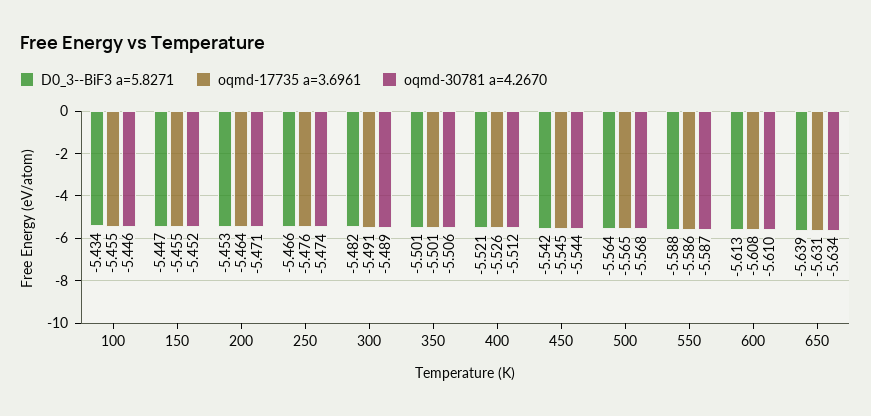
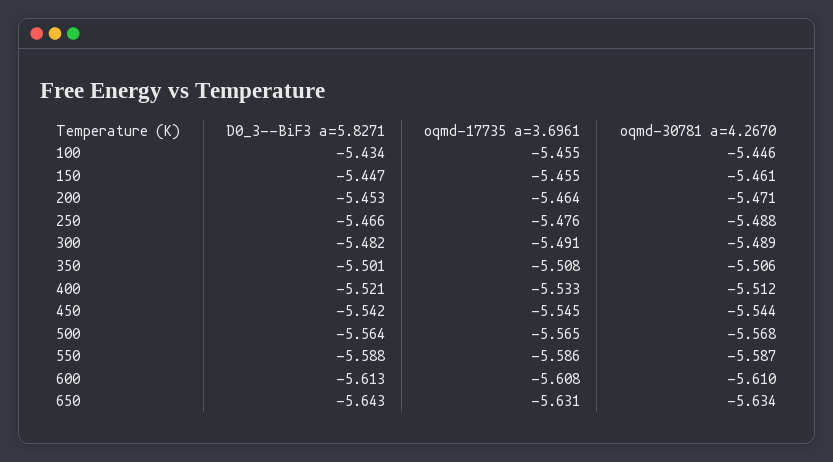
oqmd-30781 a=4.2670, 150: -5.452 -> -5.461
oqmd-30781 a=4.2670, 250: -5.474 -> -5.488
oqmd-17735 a=3.6961, 350: -5.501 -> -5.508
oqmd-17735 a=3.6961, 400: -5.526 -> -5.533
D0_3--BiF3 a=5.8271, 650: -5.639 -> -5.643

